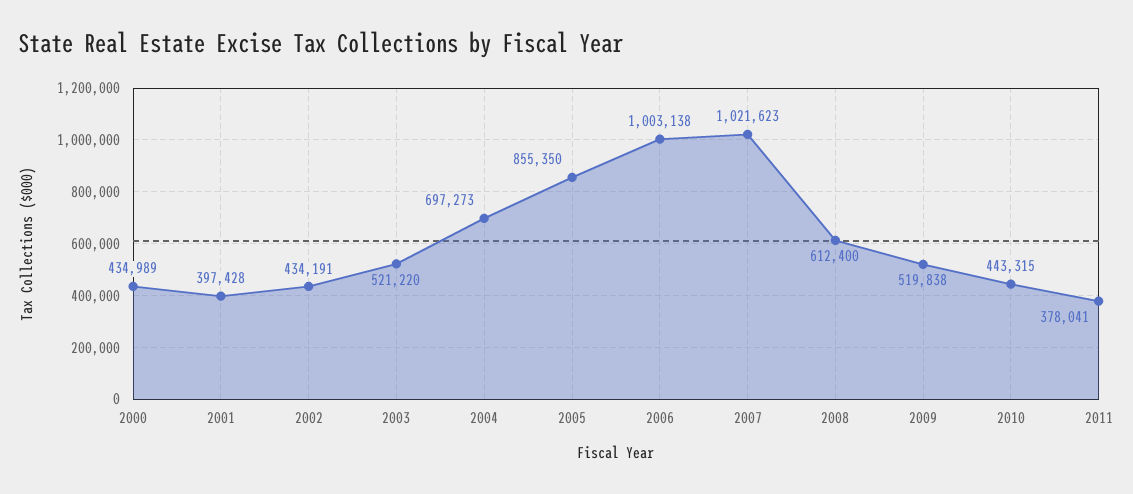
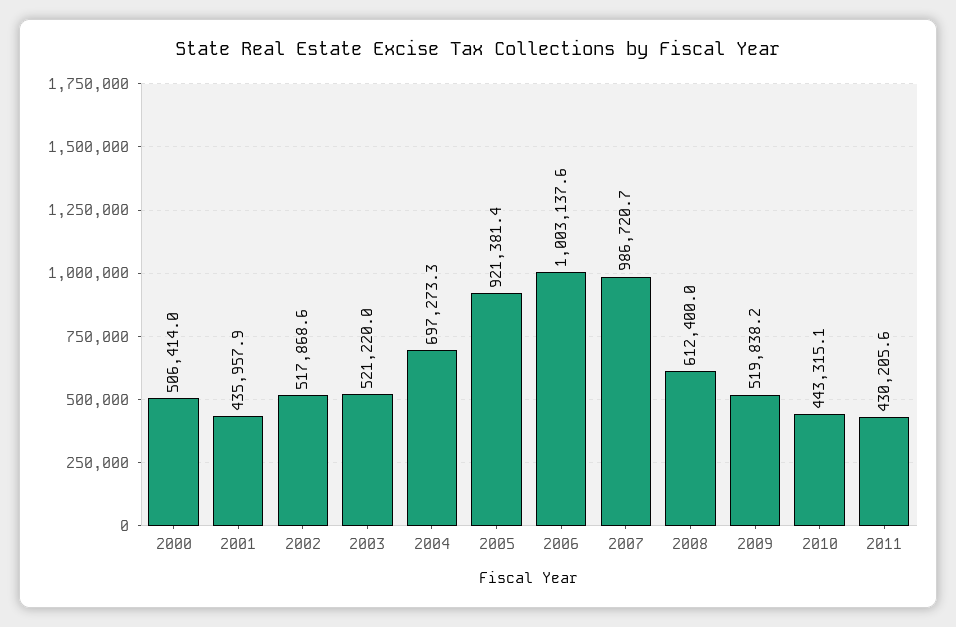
2000: 434989 -> 506414
2001: 397428 -> 435957.9
2002: 434191 -> 517868.6
2005: 855350 -> 921381.4
2007: 1021623 -> 986720.7
2011: 378041 -> 430205.6

